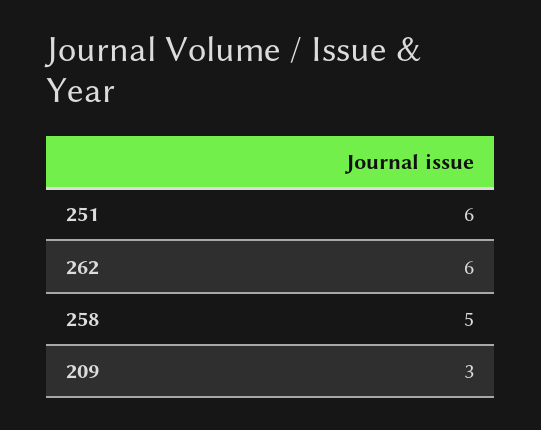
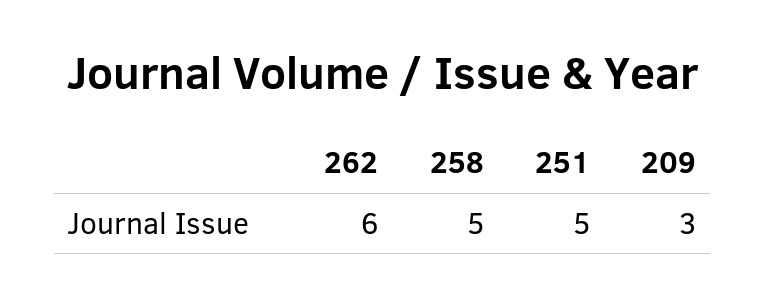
251: 6 -> 5

